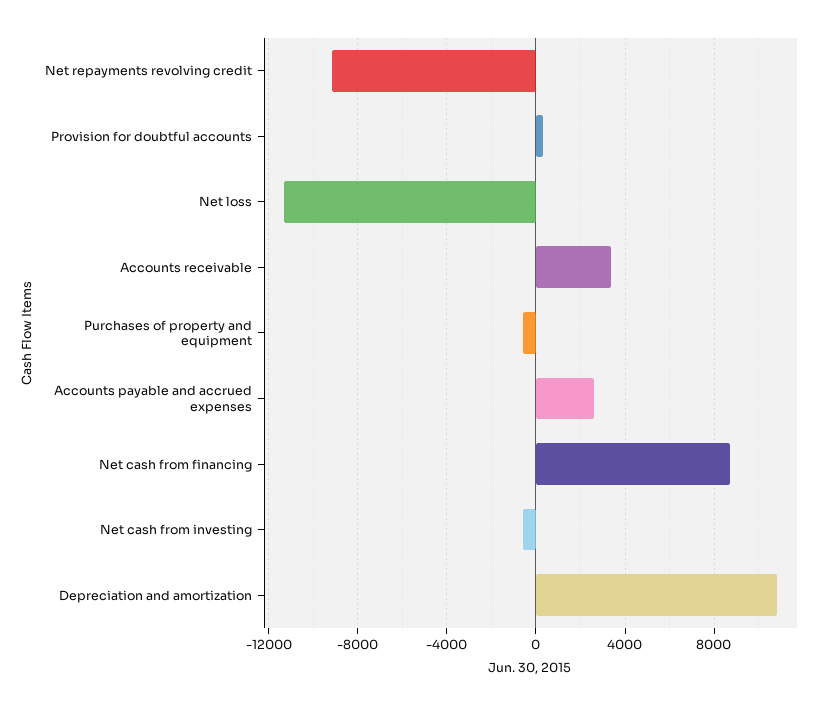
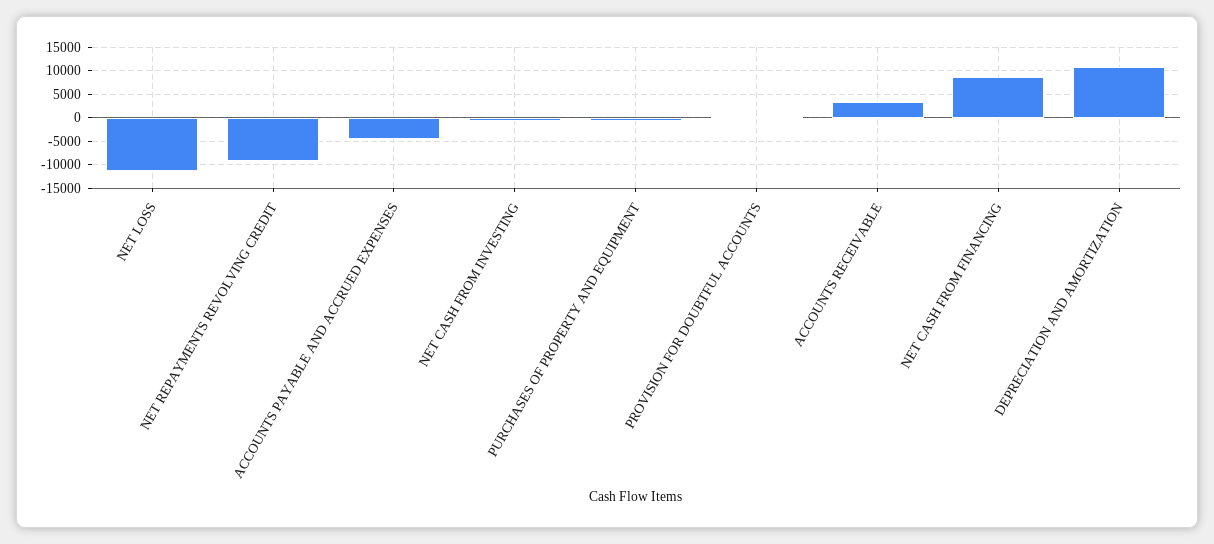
Accounts payable and accrued expenses: 2500 -> -5000

